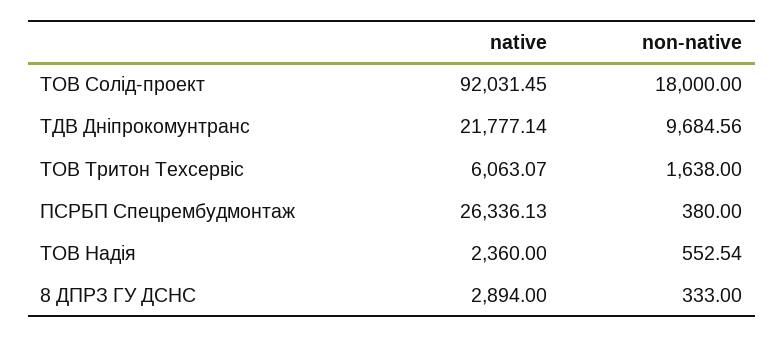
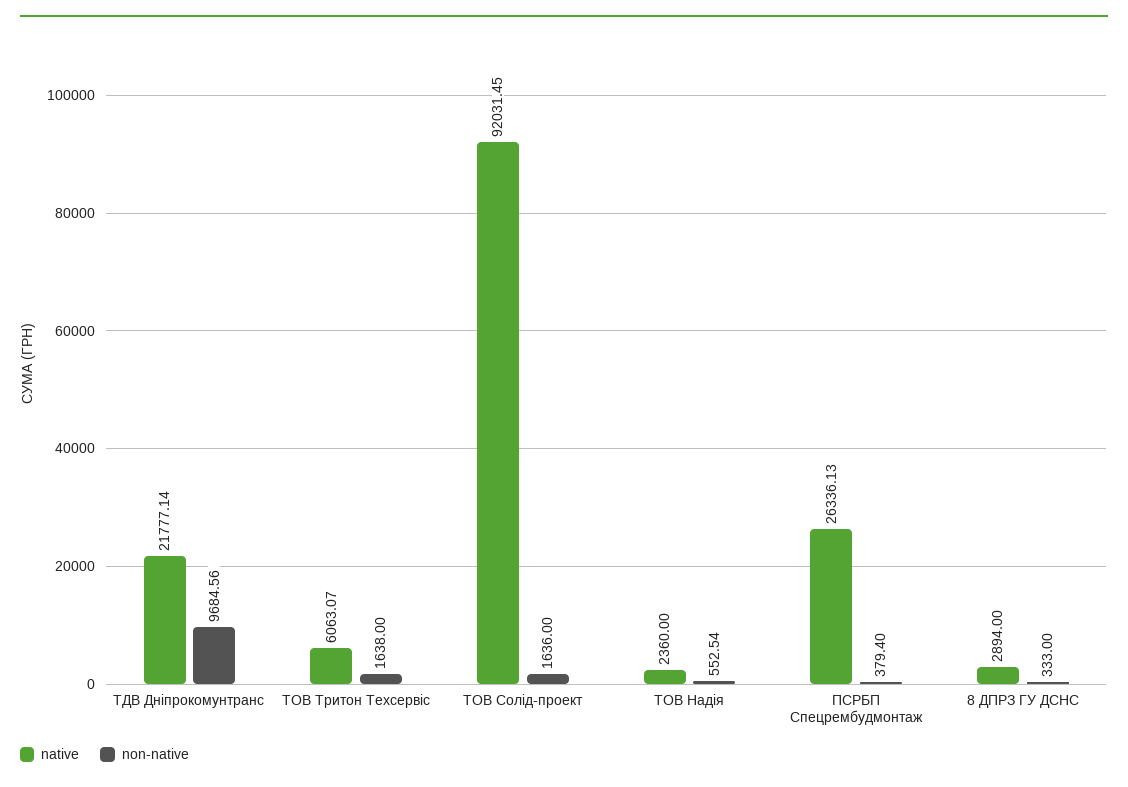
non-native, ТОВ Солід-проект: 18000 -> 1636
non-native, ПСРБП Спецрембудмонтаж: 380 -> 379.4

